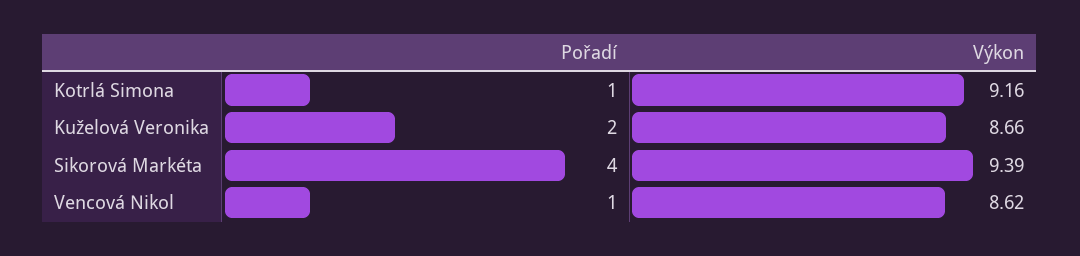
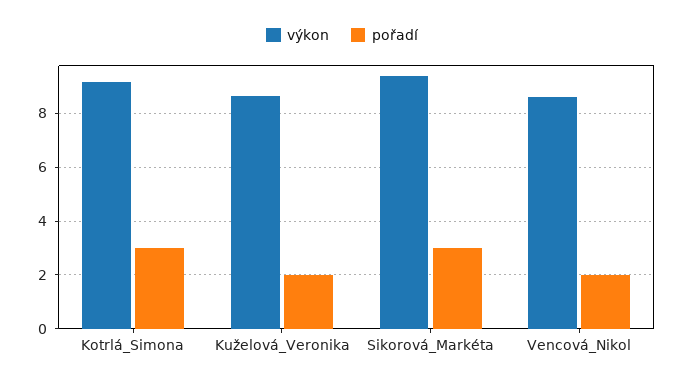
Pořadí, Kotrlá Simona: 1 -> 3
Pořadí, Sikorová Markéta: 4 -> 3
Pořadí, Vencová Nikol: 1 -> 2

